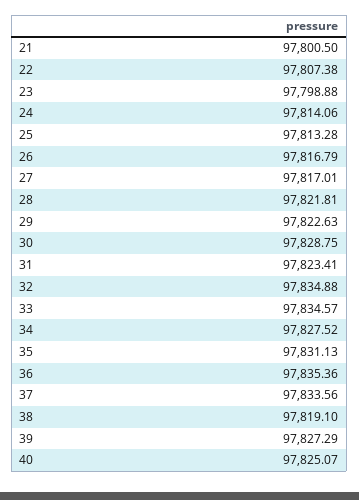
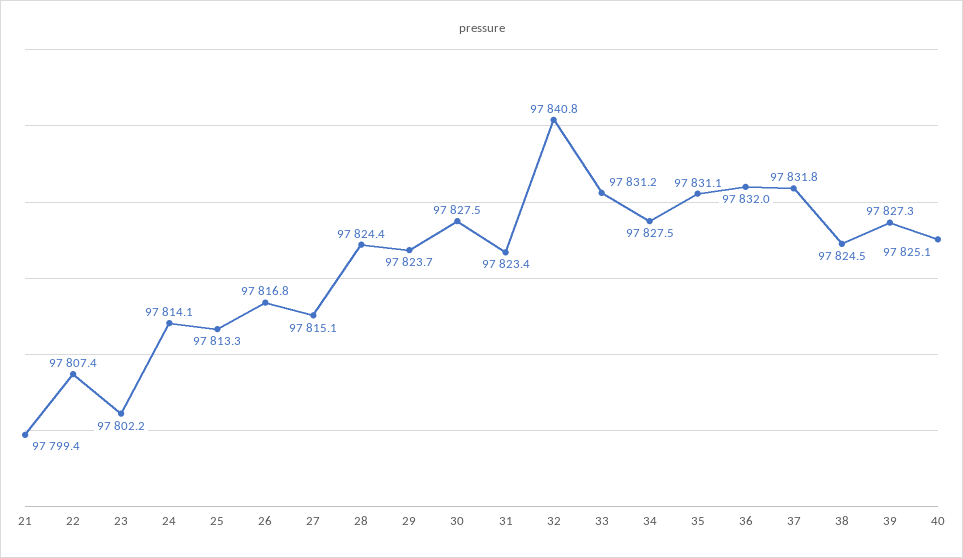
21: 97800.5 -> 97799.4
23: 97798.88 -> 97802.2
27: 97817.01 -> 97815.1
28: 97821.81 -> 97824.4
29: 97822.63 -> 97823.7
30: 97828.75 -> 97827.5
32: 97834.88 -> 97840.8
33: 97834.57 -> 97831.2
36: 97835.36 -> 97832
37: 97833.56 -> 97831.8
38: 97819.1 -> 97824.5

